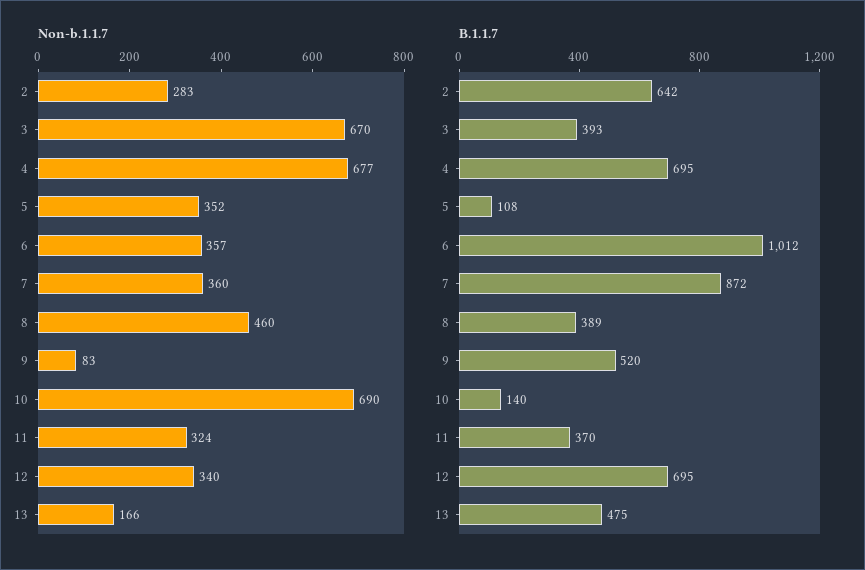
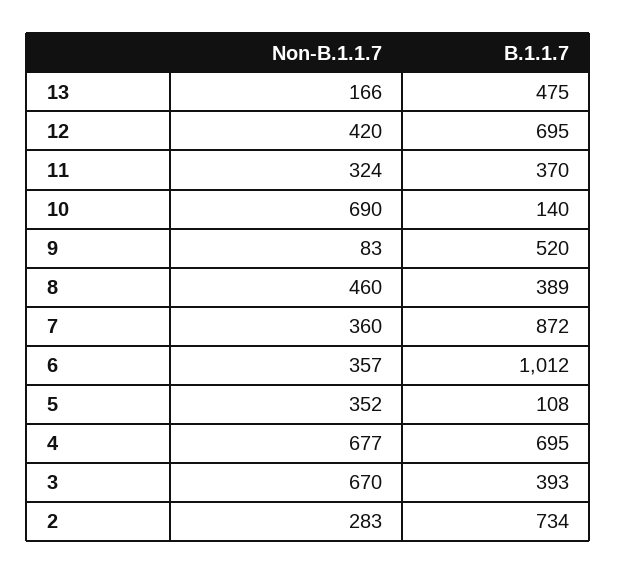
Non-b.1.1.7, 12: 340 -> 420
B.1.1.7, 2: 642 -> 734

